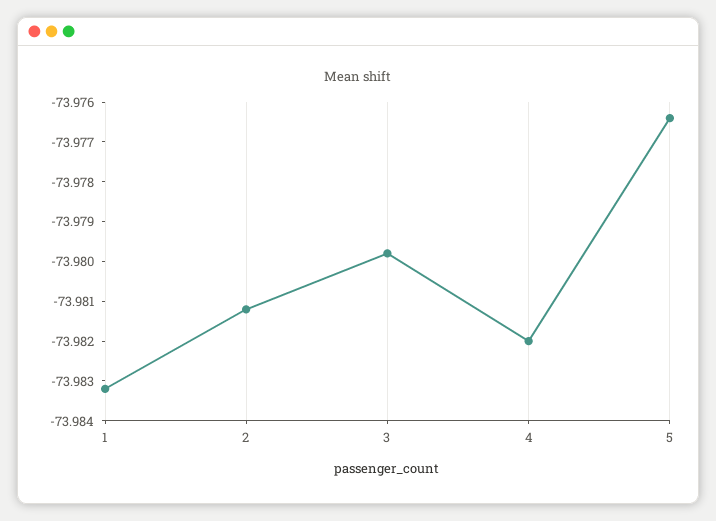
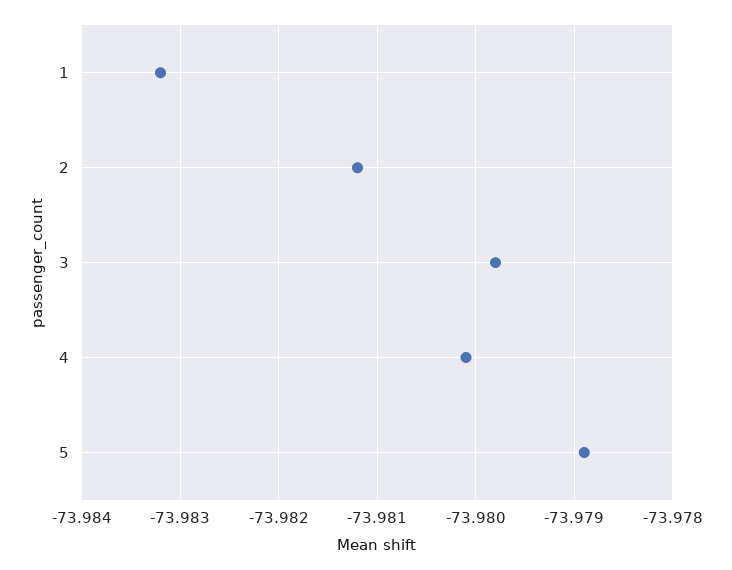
4: -73.982 -> -73.9801
5: -73.9765 -> -73.9789

